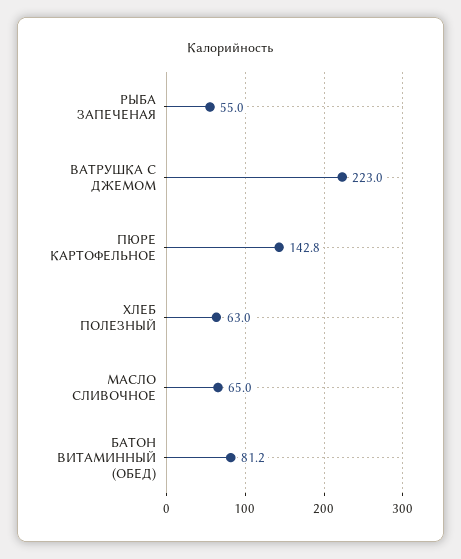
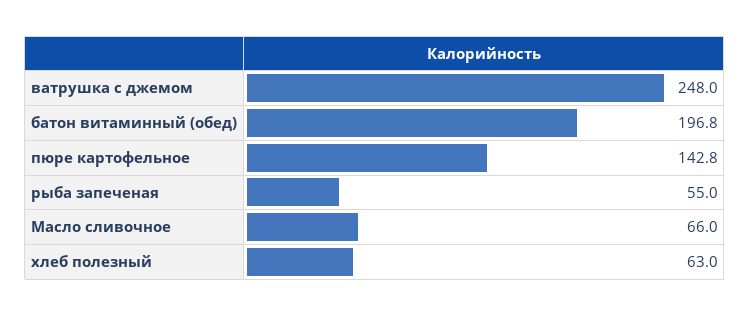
ВАТРУШКА С ДЖЕМОМ: 223 -> 248
МАСЛО СЛИВОЧНОЕ: 65 -> 66
БАТОН ВИТАМИННЫЙ (ОБЕД): 81.2 -> 196.8

